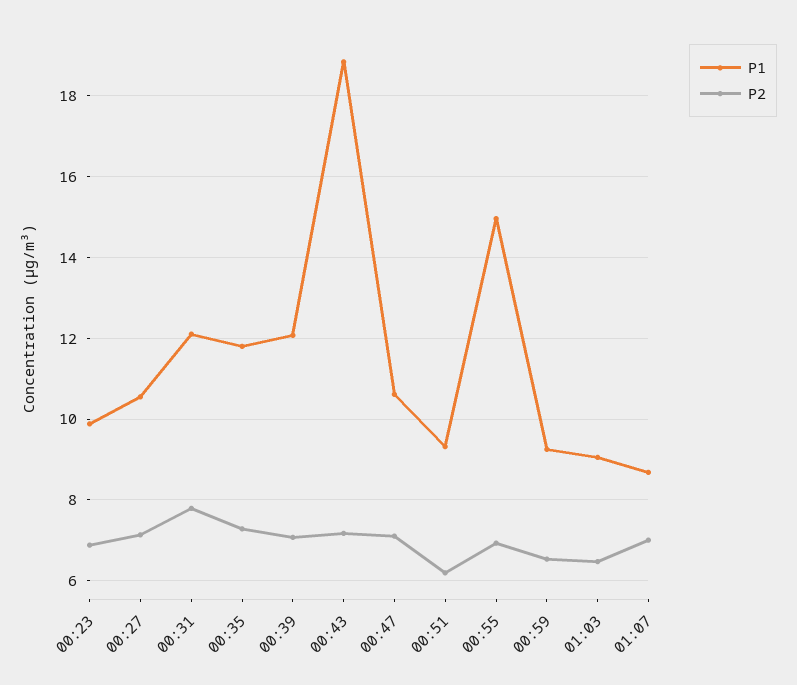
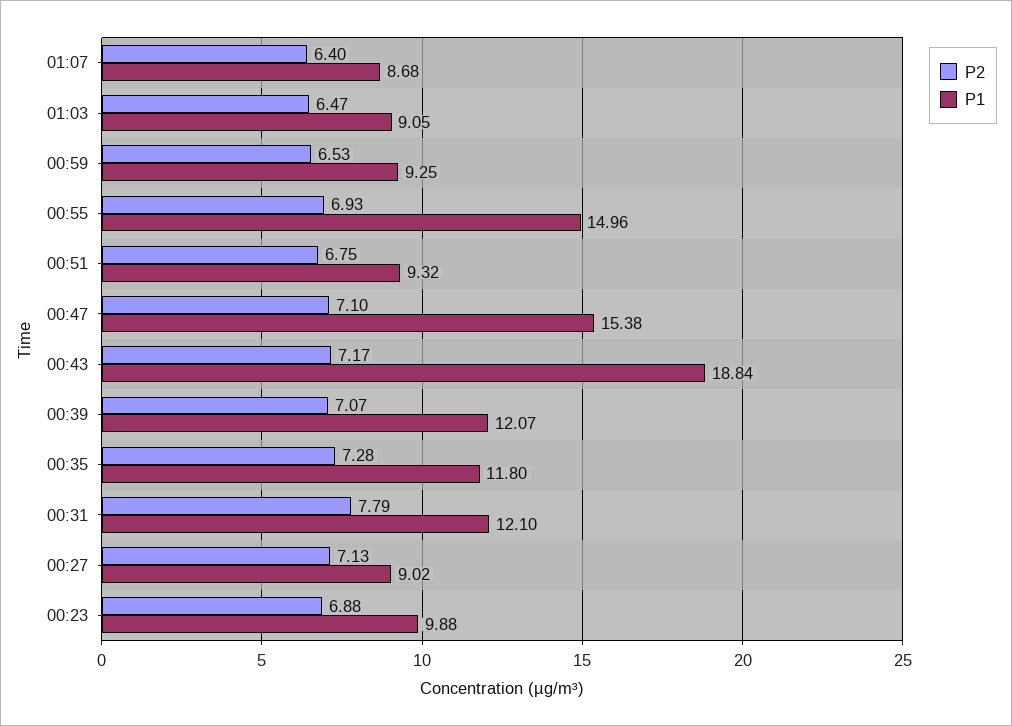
P1, 00:27: 10.6 -> 9.02
P1, 00:47: 10.6 -> 15.38
P2, 00:51: 6.2 -> 6.75
P2, 01:07: 7 -> 6.4

